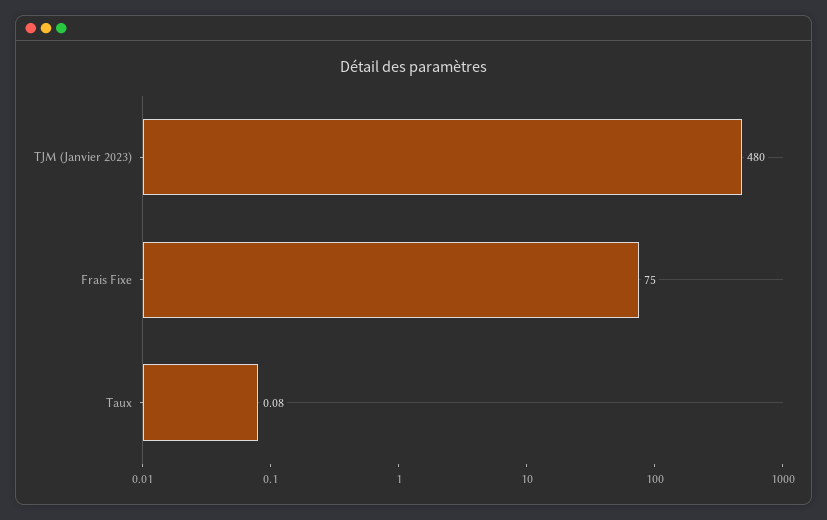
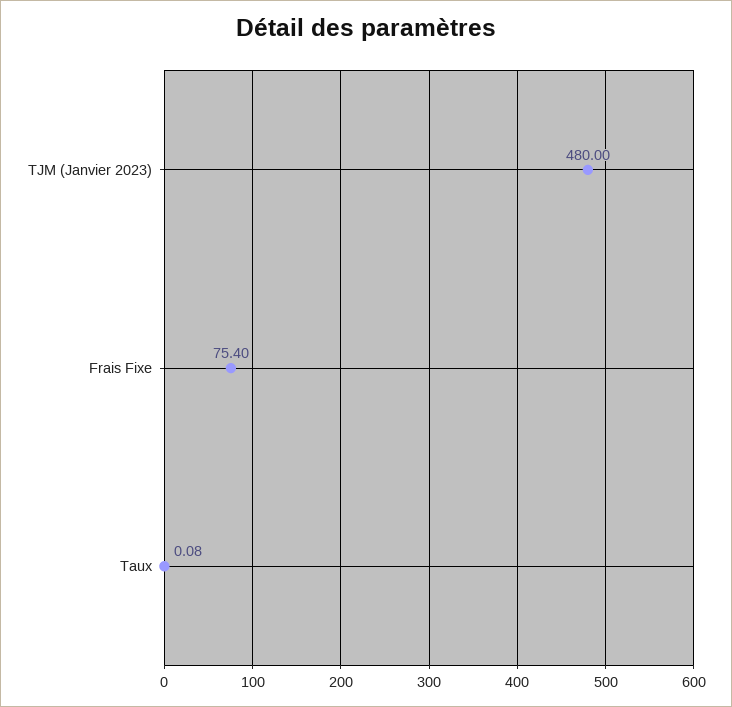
Frais Fixe: 75 -> 75.4

